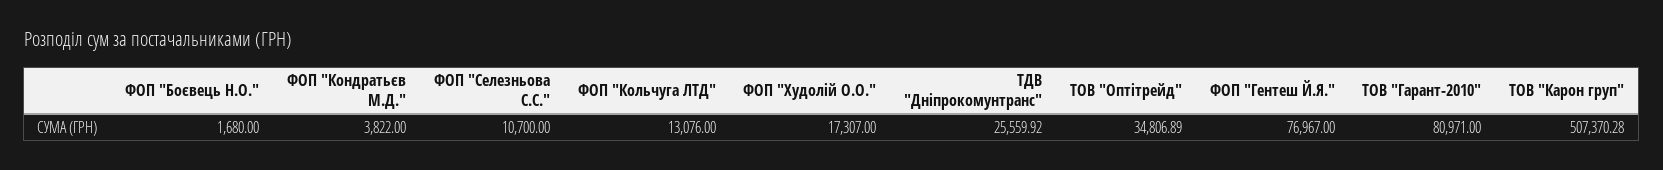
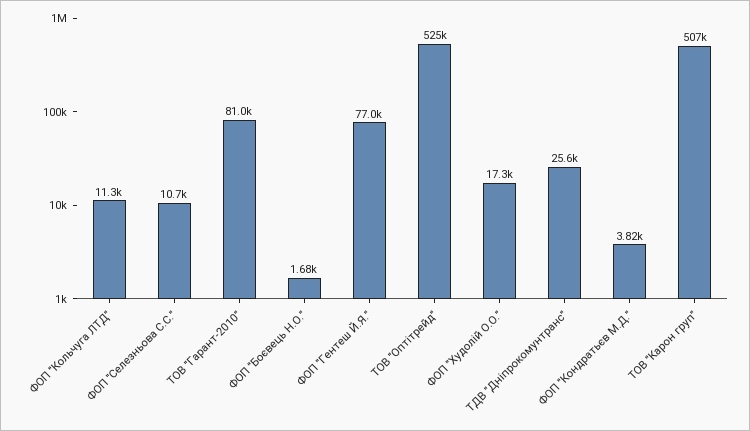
ФОП "Кольчуга ЛТД": 13076 -> 11300
ТОВ "Оптітрейд": 34806.89 -> 525000

